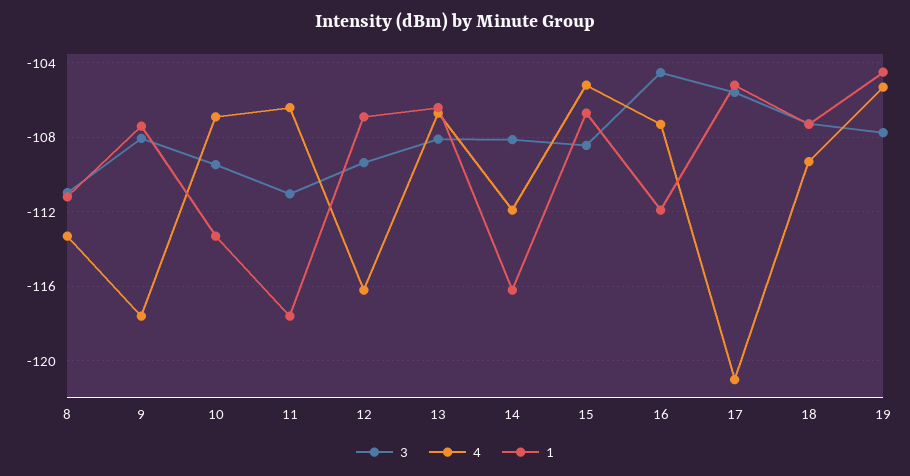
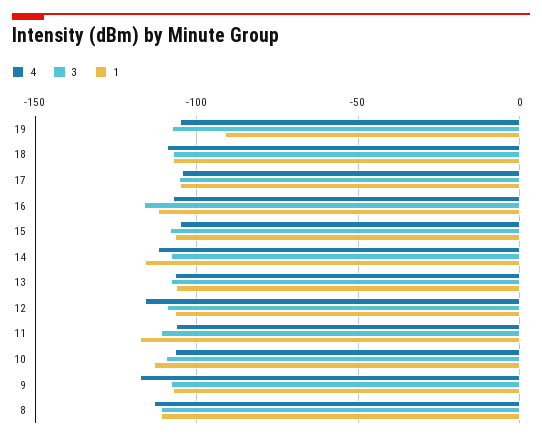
3, 16: -104.5 -> -115
4, 17: -121 -> -105
1, 19: -104.5 -> -90

